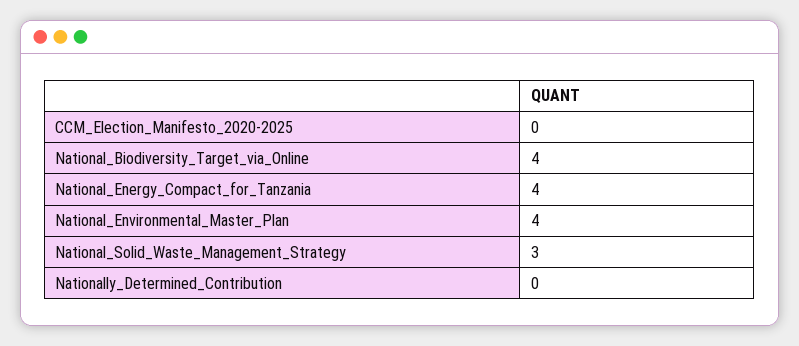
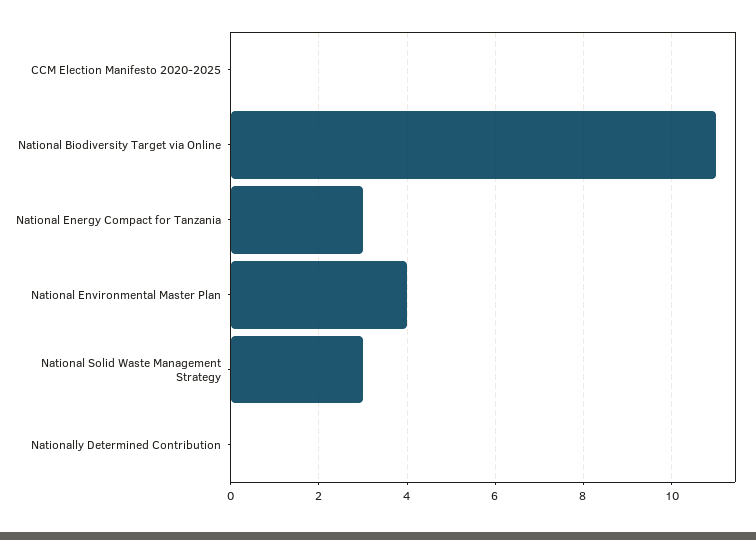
National_Biodiversity_Target_via_Online: 4 -> 11
National_Energy_Compact_for_Tanzania: 4 -> 3

